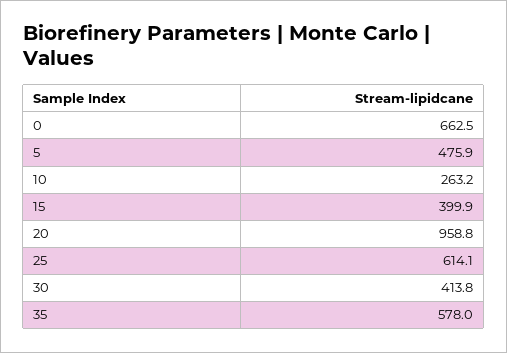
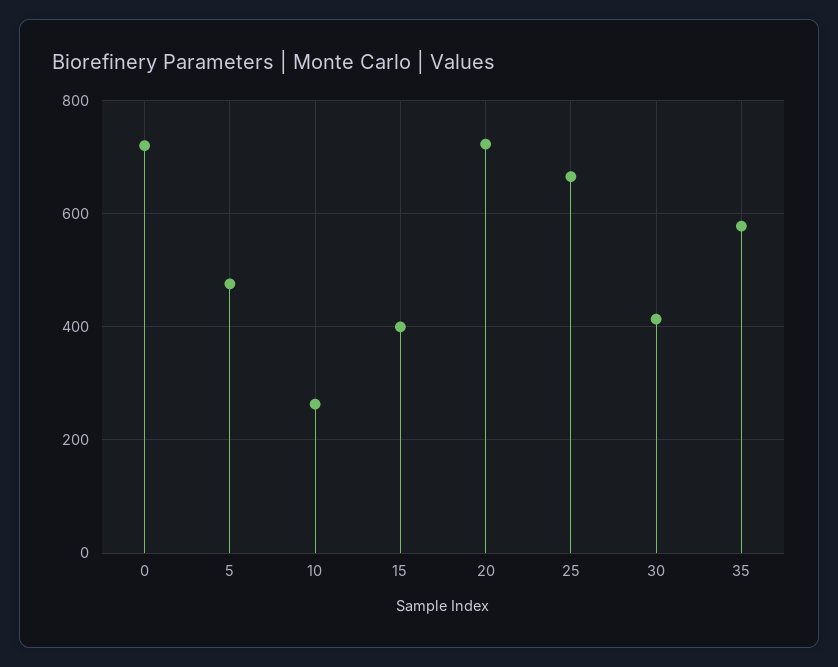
0: 662.5 -> 720
20: 958.8 -> 720
25: 614.1 -> 660

